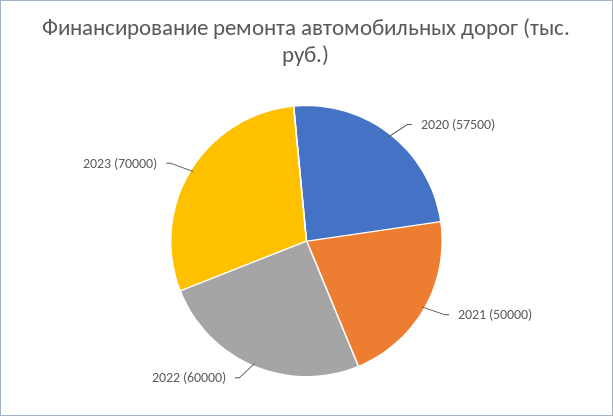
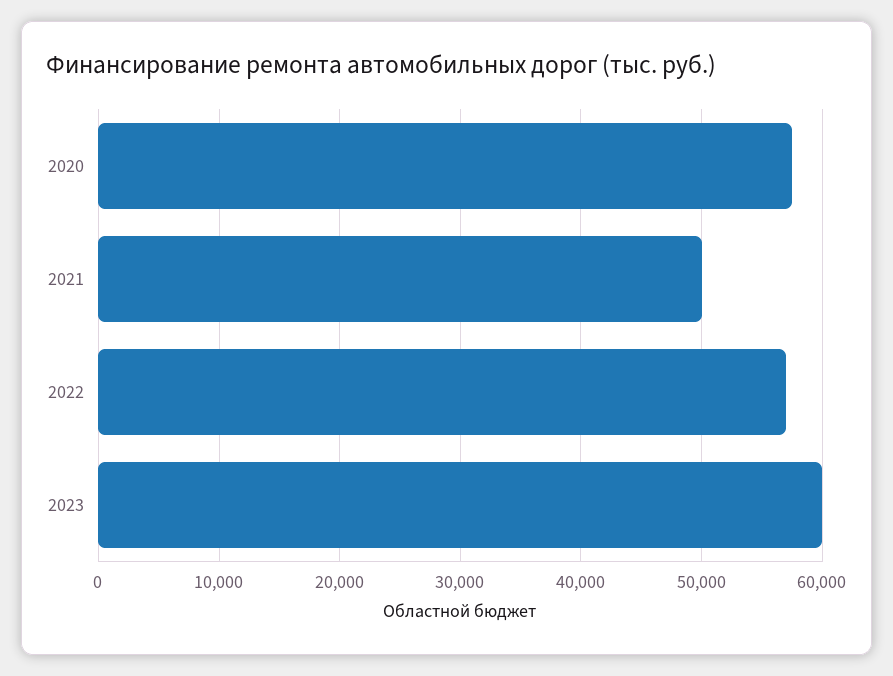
2022: 60000 -> 57000
2023: 70000 -> 60000

